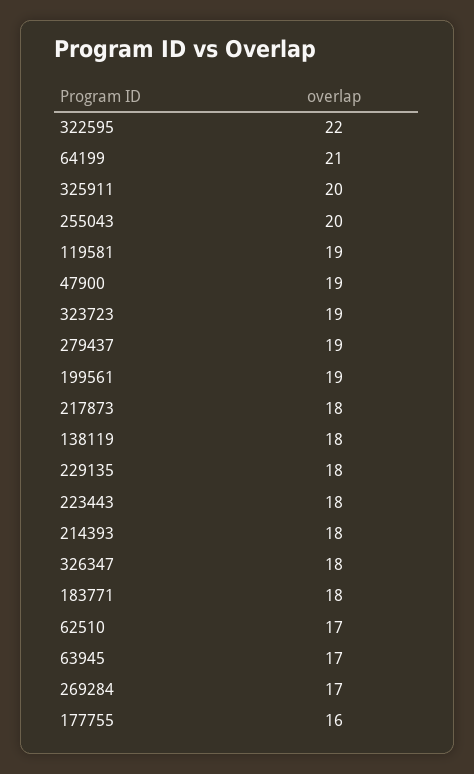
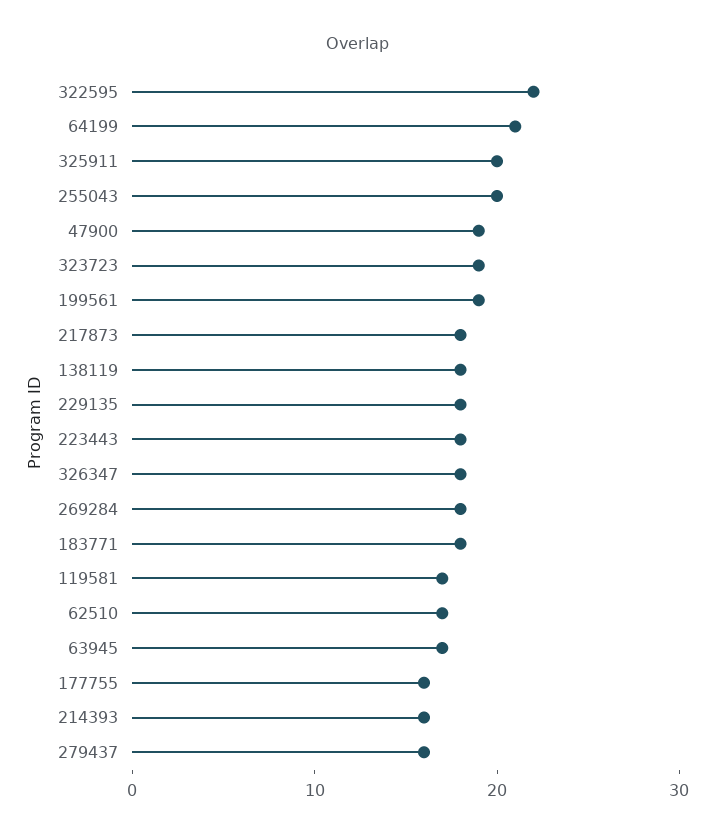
119581: 19 -> 17
279437: 19 -> 16
214393: 18 -> 16
269284: 17 -> 18

